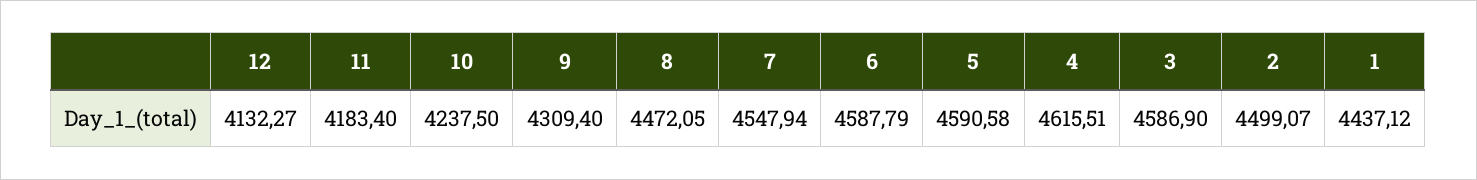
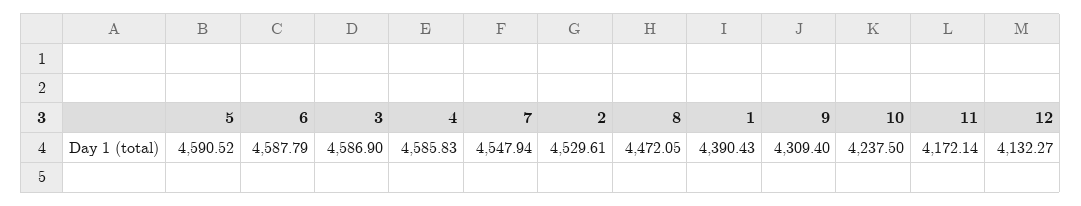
11: 4183.4 -> 4172.14
5: 4590.58 -> 4590.52
4: 4615.51 -> 4585.83
2: 4499.07 -> 4529.61
1: 4437.12 -> 4390.43

